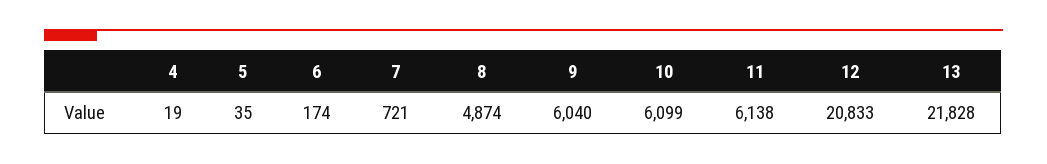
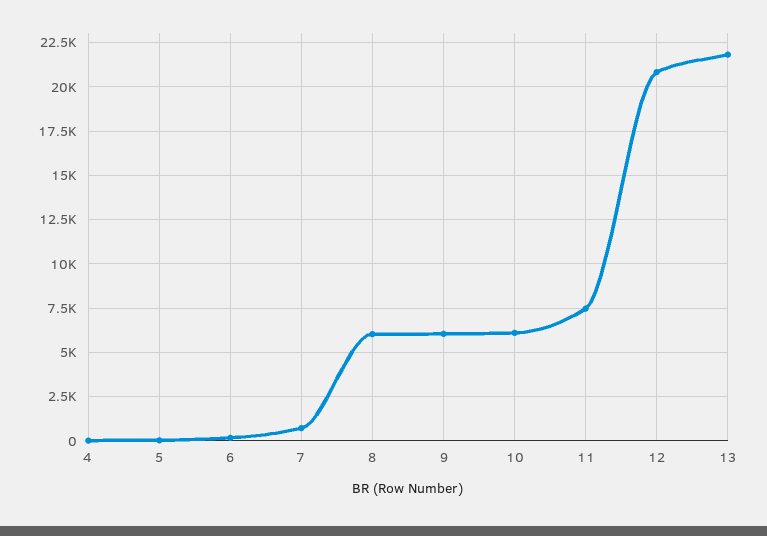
8: 4874 -> 6000
11: 6138 -> 7500

